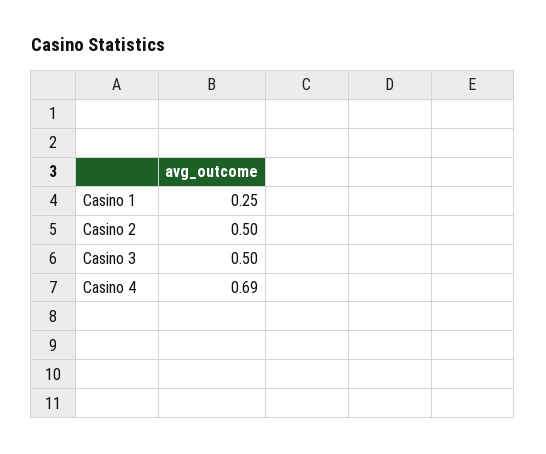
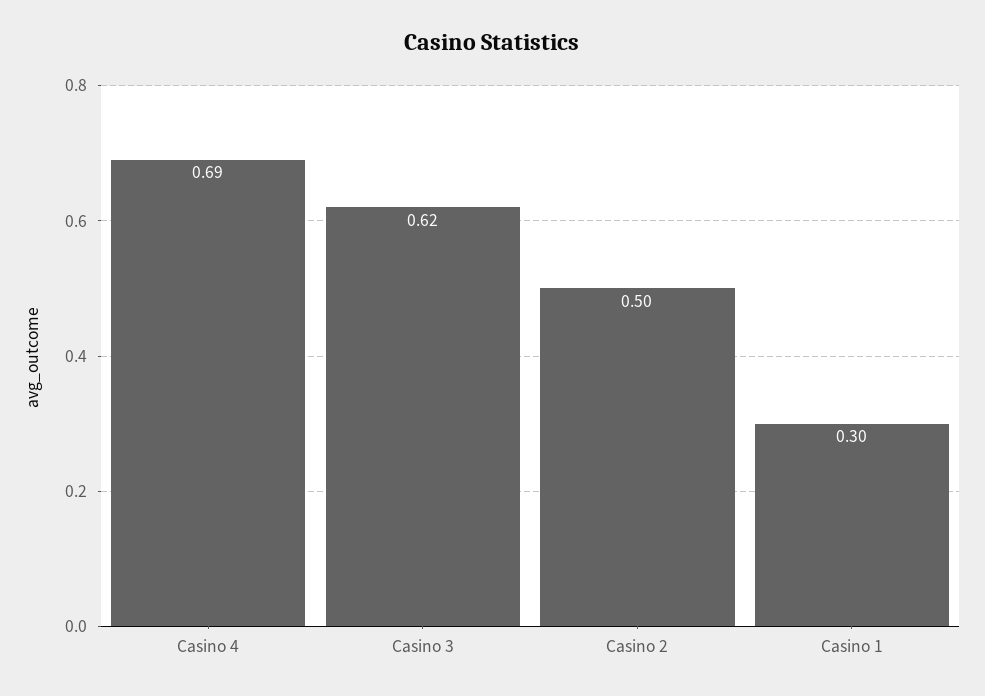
Casino 1: 0.25 -> 0.3
Casino 3: 0.5 -> 0.62

